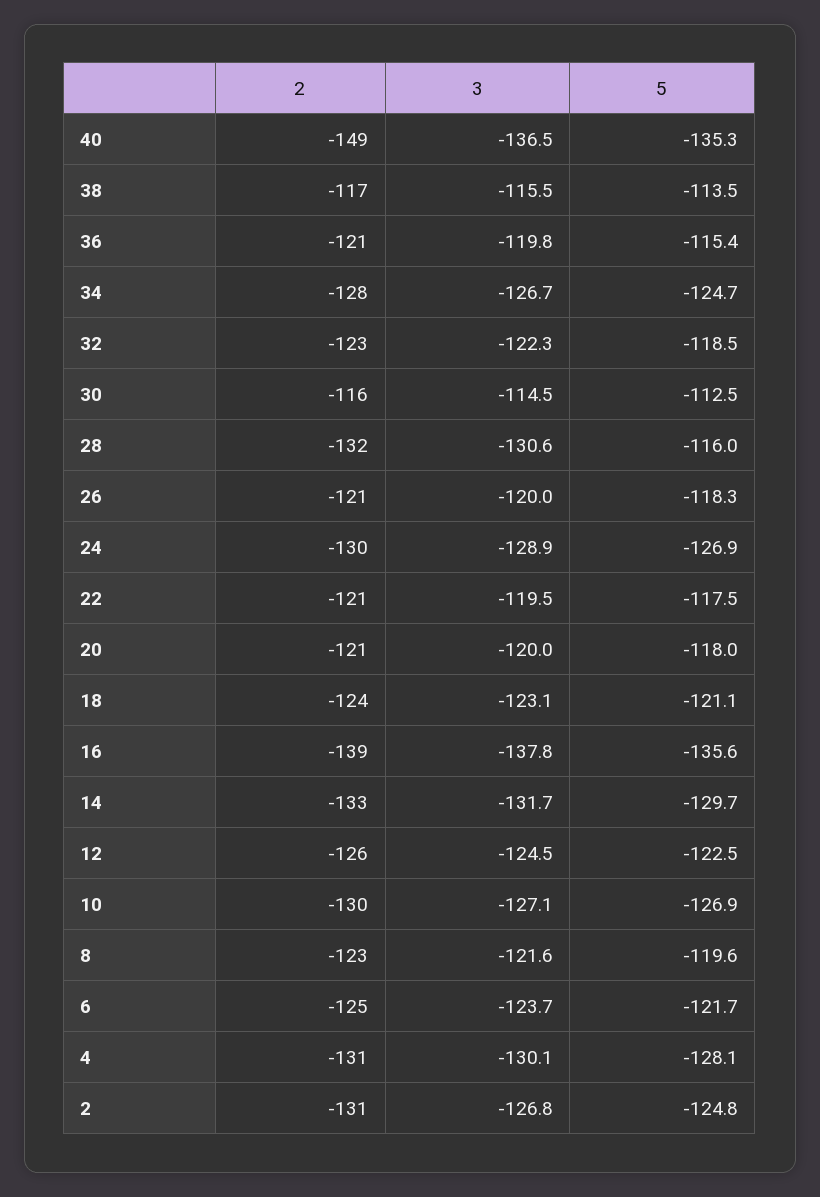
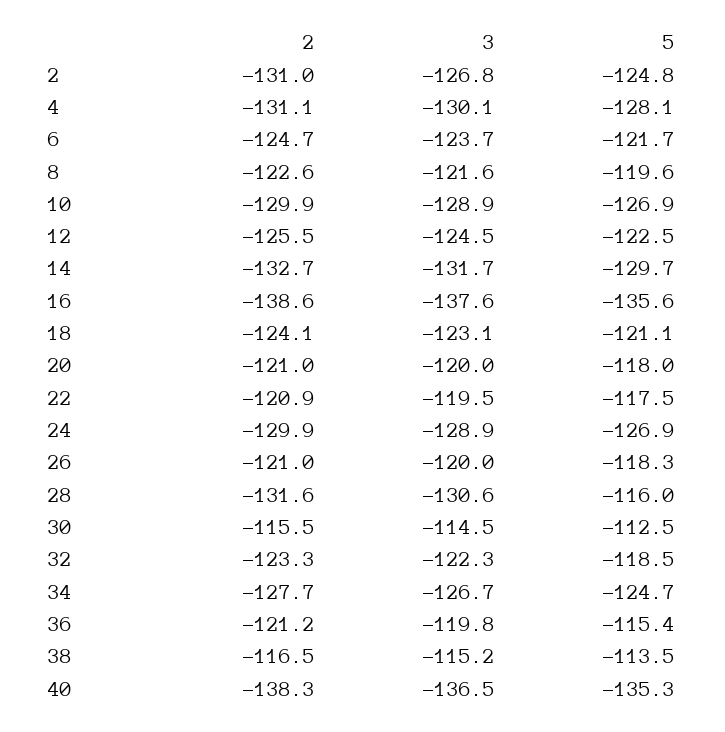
2, 40: -149 -> -138.3
3, 38: -115.5 -> -115.2
3, 16: -137.8 -> -137.6
3, 10: -127.1 -> -128.9

